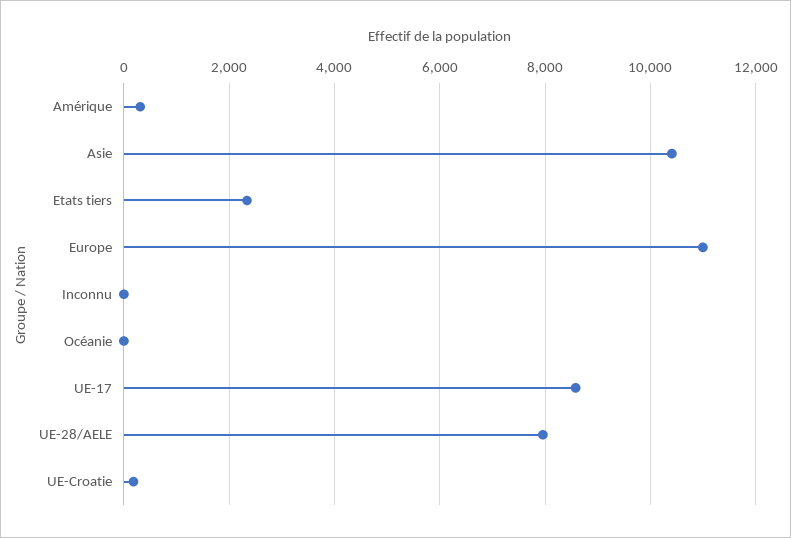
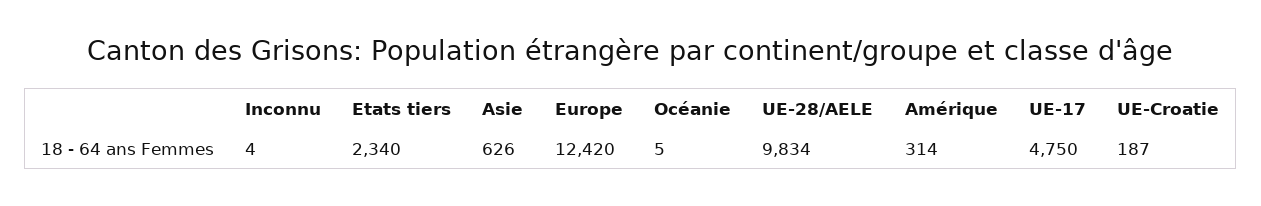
Asie: 10400 -> 626
Europe: 11000 -> 12420
UE-17: 8600 -> 4750
UE-28/AELE: 8000 -> 9834

